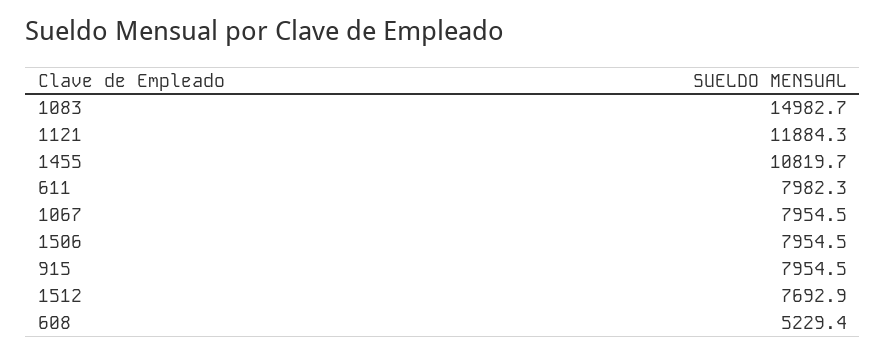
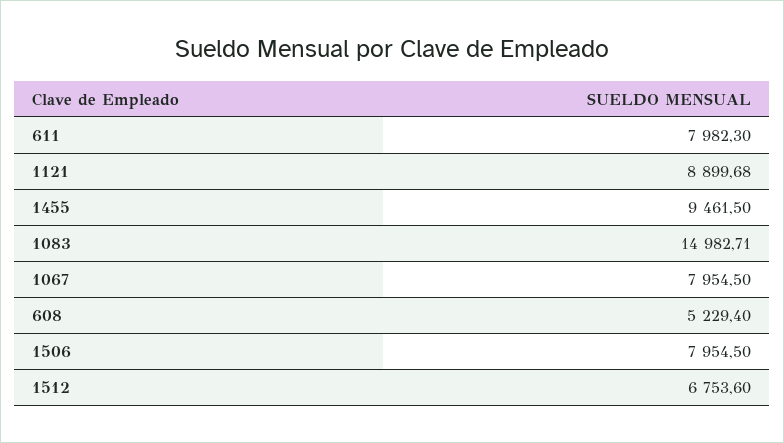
1121: 11884.3 -> 8899.68
1455: 10819.7 -> 9461.5
915: 7954.5 -> none
1512: 7692.9 -> 6753.6

